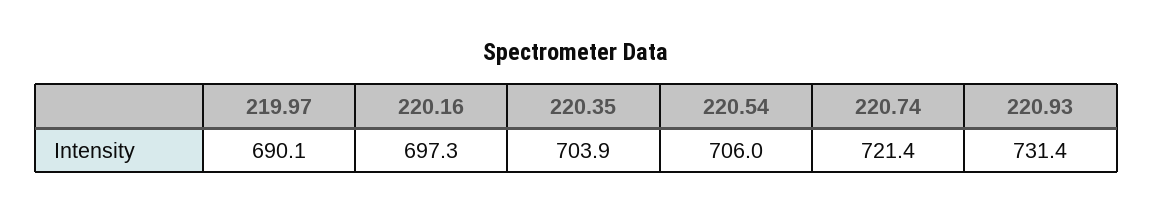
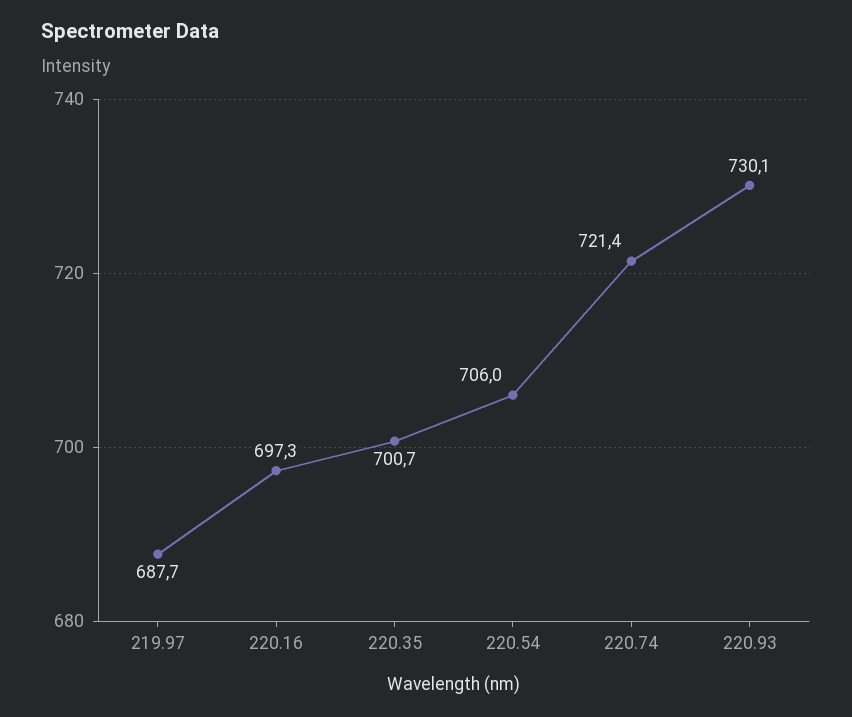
219.97: 690.1 -> 687.7
220.35: 703.9 -> 700.7
220.93: 731.4 -> 730.1

